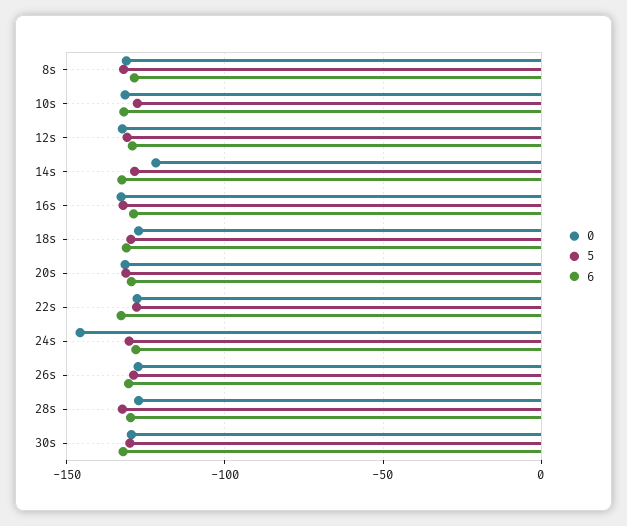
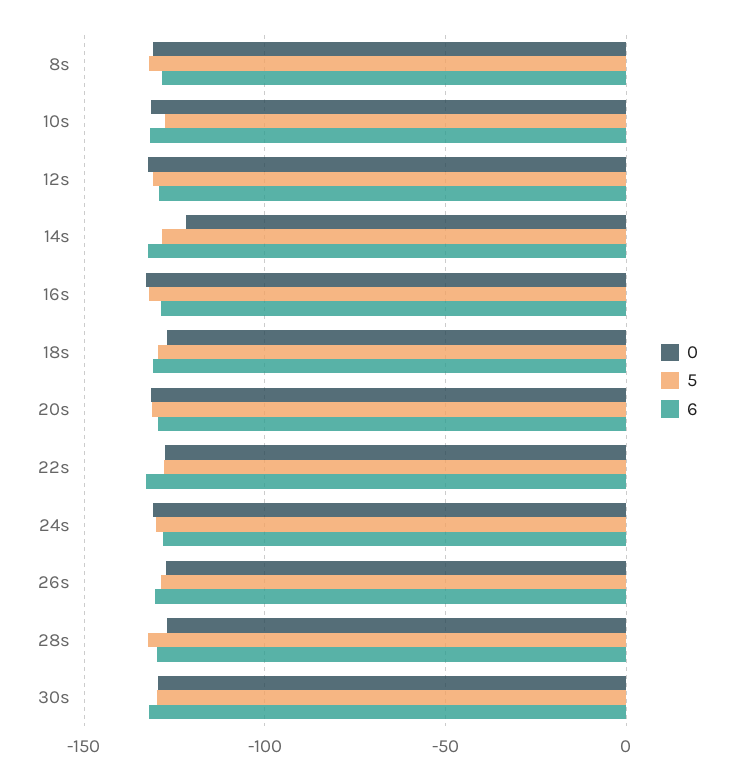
0, 24s: -145 -> -130

